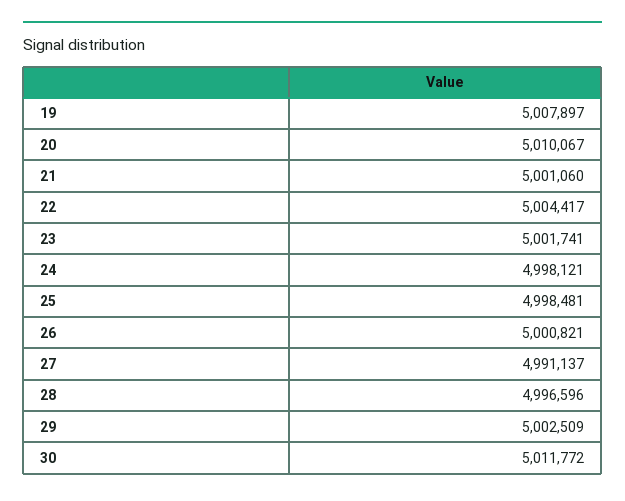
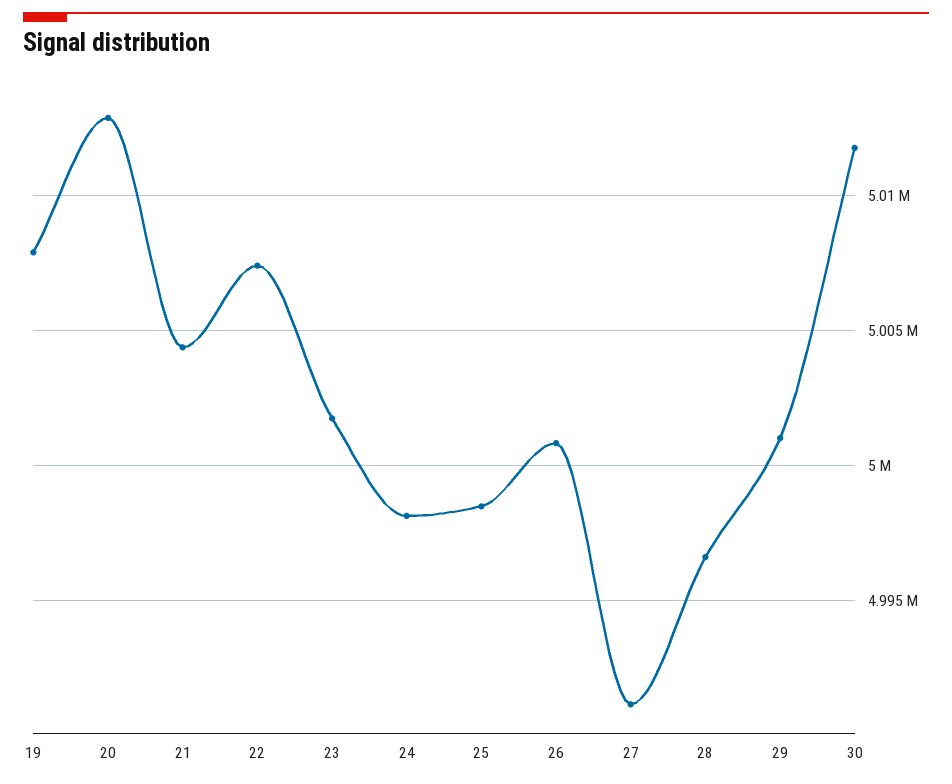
20: 5010067 -> 5013000
21: 5001060 -> 5004500
22: 5004417 -> 5007500
29: 5002509 -> 5001000

